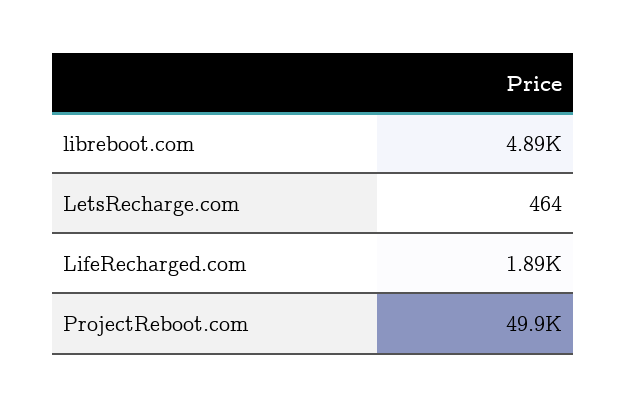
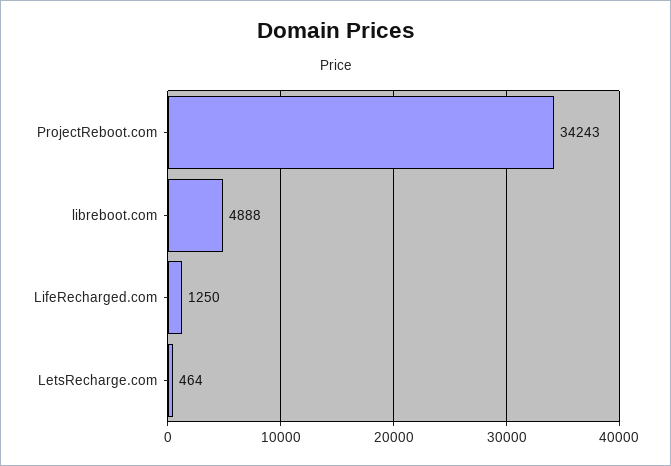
LifeRecharged.com: 1890 -> 1250
ProjectReboot.com: 49900 -> 34243

